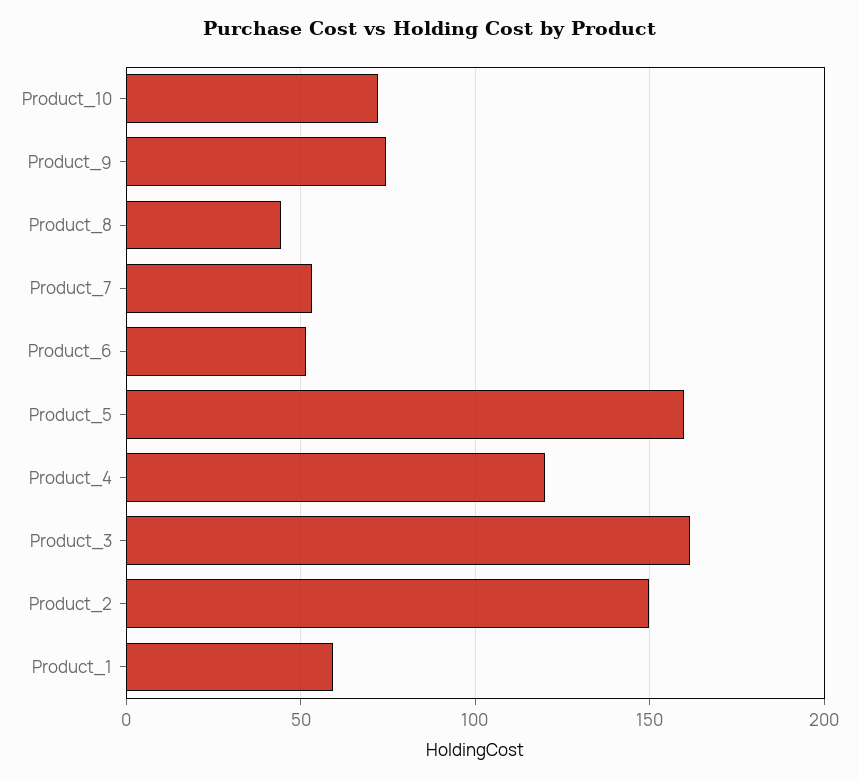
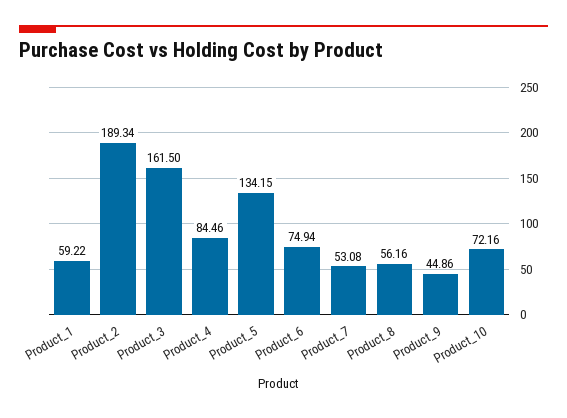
Product_9: 75 -> 44.86
Product_8: 45 -> 56.16
Product_6: 50 -> 74.94
Product_5: 160 -> 134.15
Product_4: 120 -> 84.46
Product_2: 150 -> 189.34

